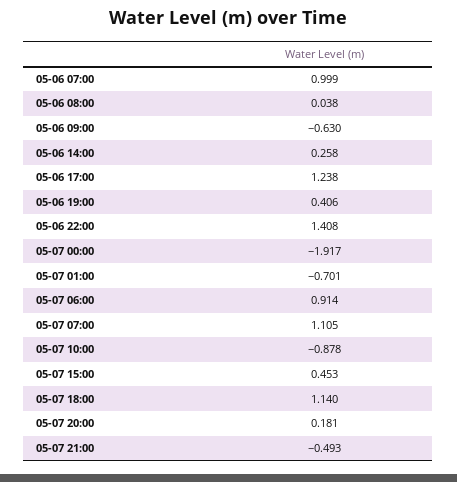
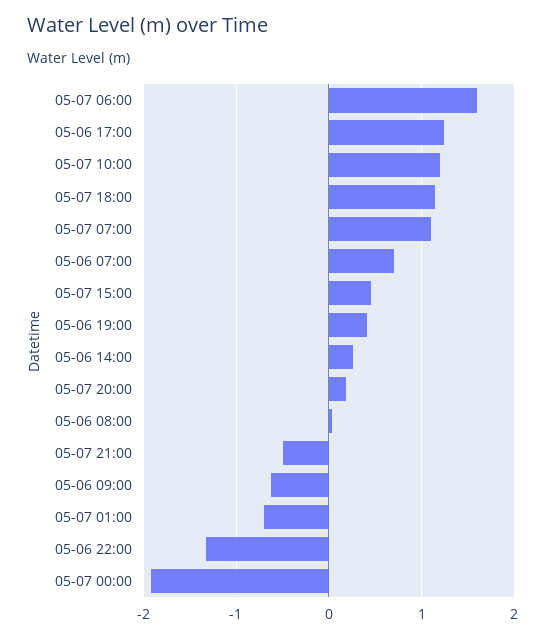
05-06 07:00: 0.999 -> 0.7
05-06 22:00: 1.408 -> -1.3
05-07 06:00: 0.914 -> 1.6
05-07 10:00: -0.878 -> 1.2

